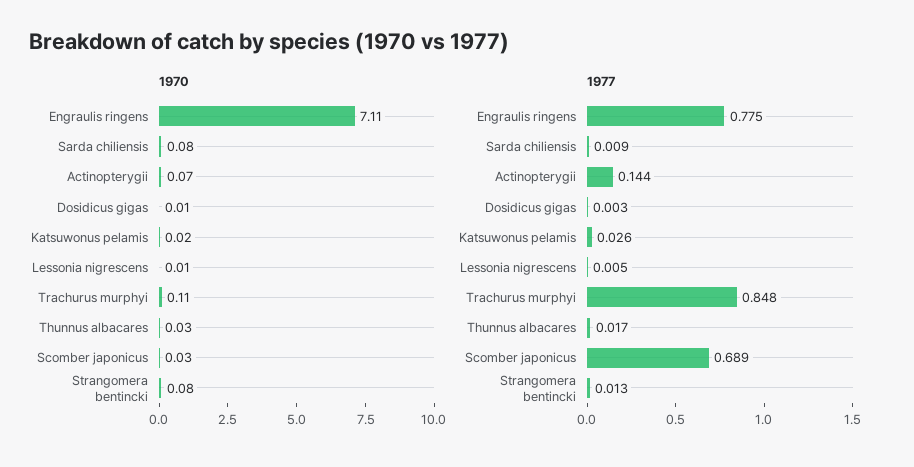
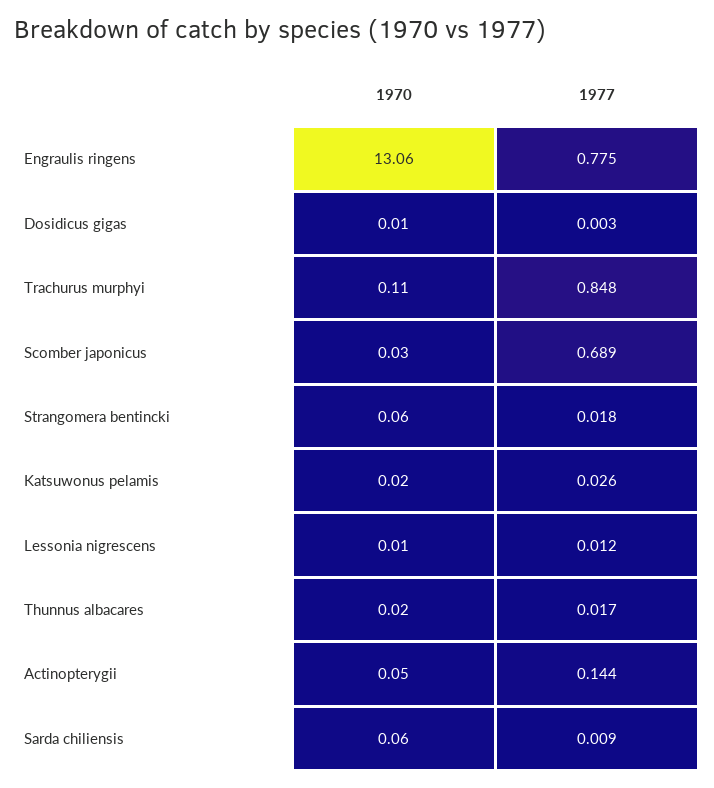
1970, Engraulis ringens: 7.11 -> 13.06
1970, Sarda chiliensis: 0.08 -> 0.06
1970, Actinopterygii: 0.07 -> 0.05
1970, Thunnus albacares: 0.03 -> 0.02
1970, Strangomera bentincki: 0.08 -> 0.06
1977, Lessonia nigrescens: 0.005 -> 0.012
1977, Strangomera bentincki: 0.013 -> 0.018

